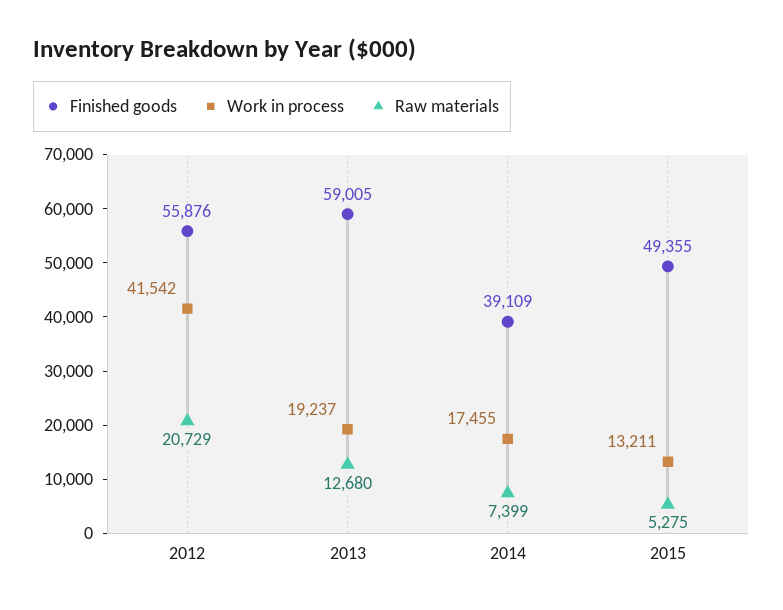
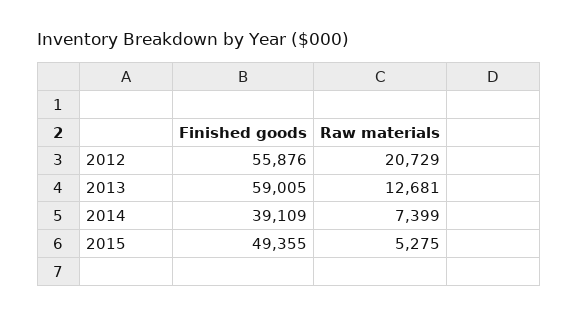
Work in process, 2012: 41542 -> none
Work in process, 2013: 19237 -> none
Raw materials, 2013: 12680 -> 12681
Work in process, 2014: 17455 -> none
Work in process, 2015: 13211 -> none

